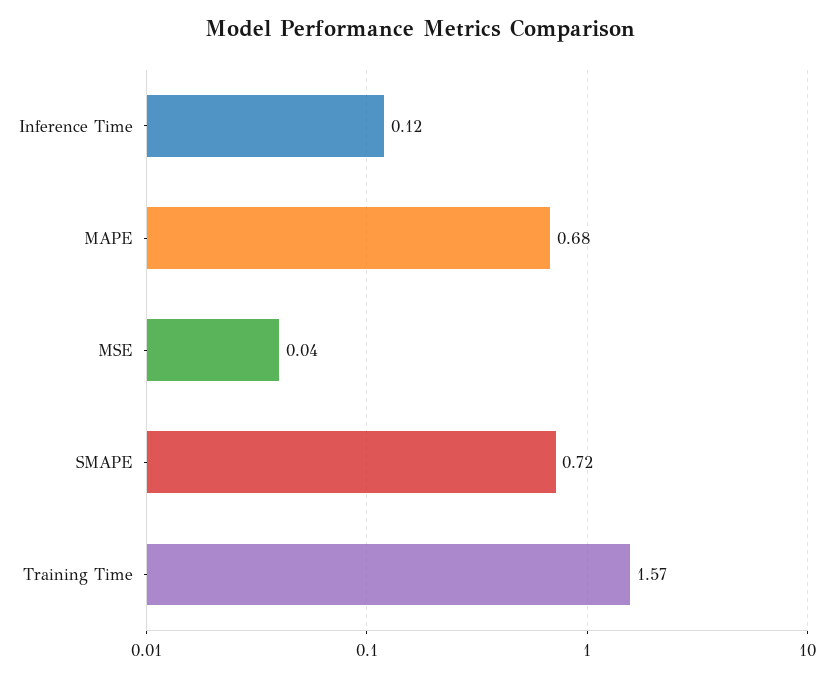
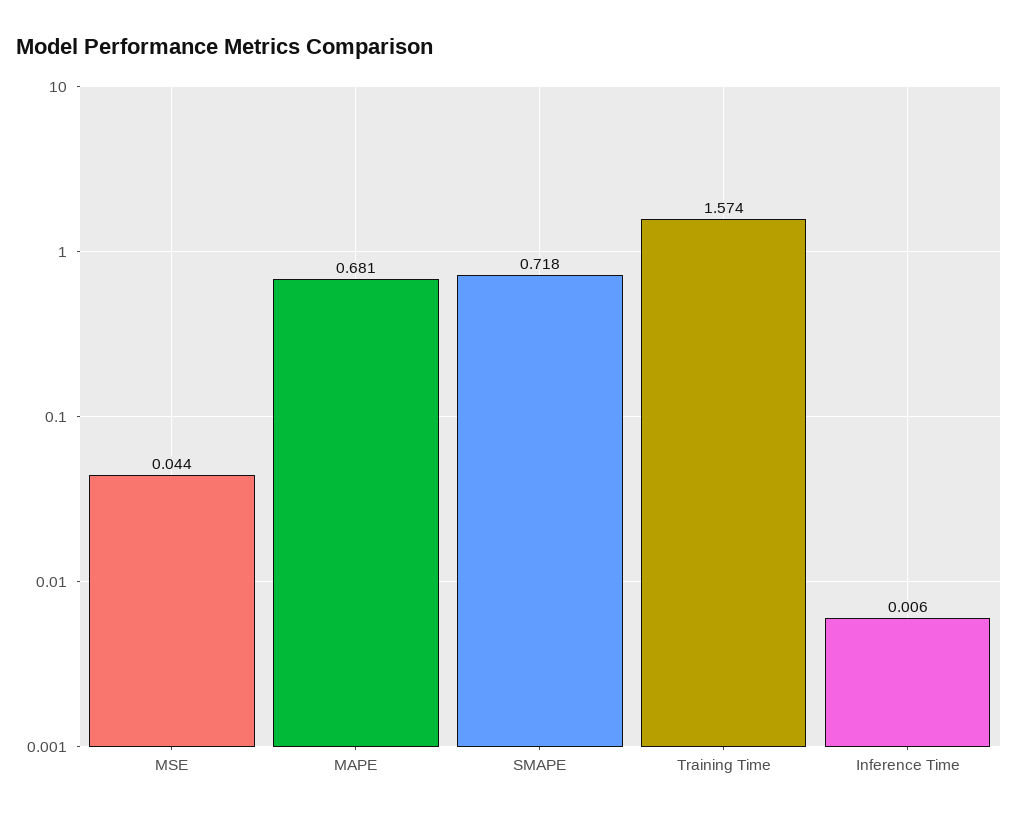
Inference Time: 0.12 -> 0.006

